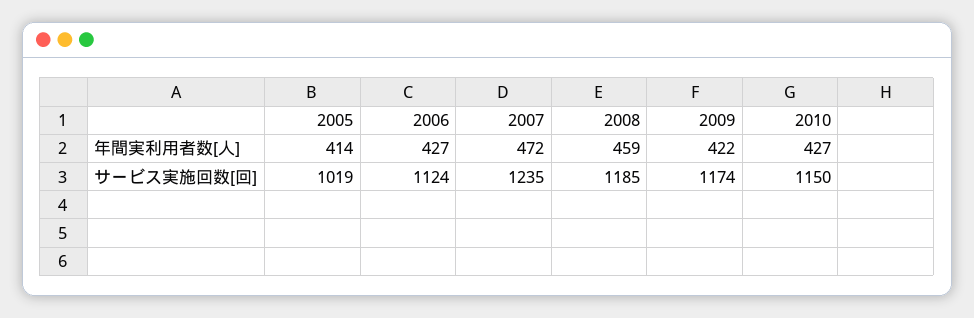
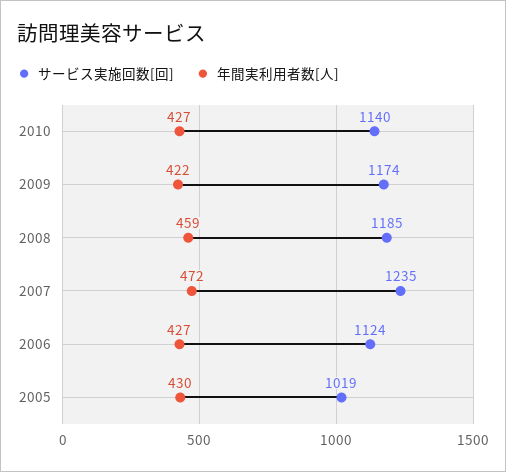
年間実利用者数[人], 2005: 414 -> 430
サービス実施回数[回], 2010: 1150 -> 1140

